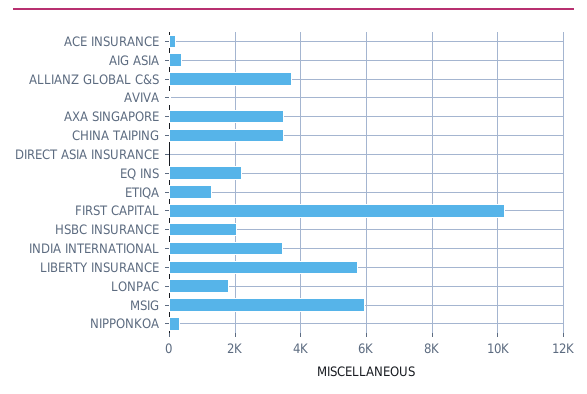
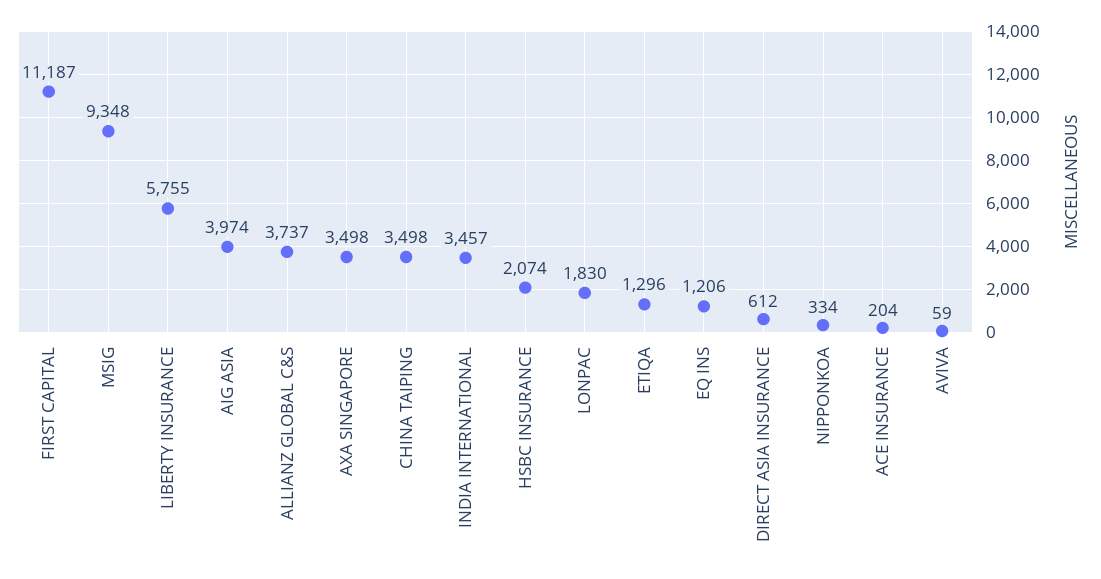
AIG ASIA: 400 -> 3974
DIRECT ASIA INSURANCE: 0 -> 612
EQ INS: 2200 -> 1206
FIRST CAPITAL: 10200 -> 11187
MSIG: 6000 -> 9348

